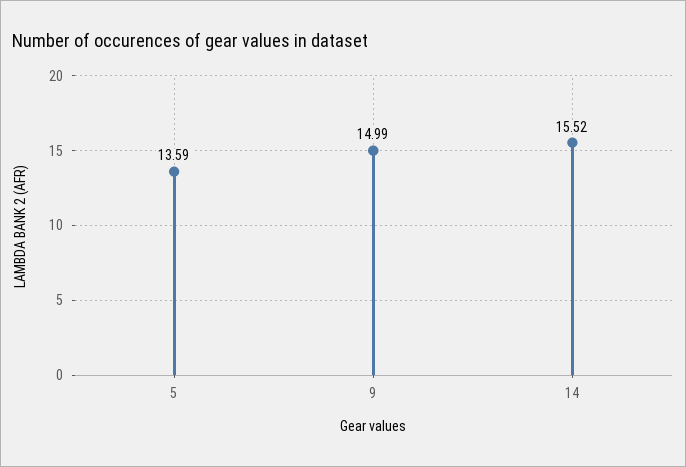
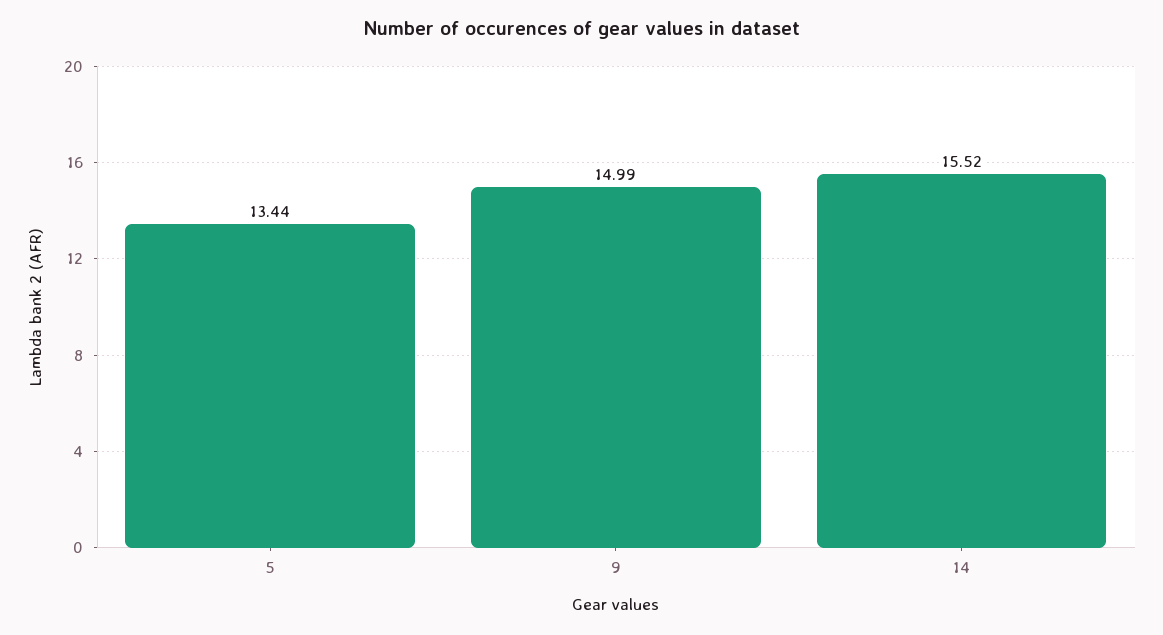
5: 13.59 -> 13.44

